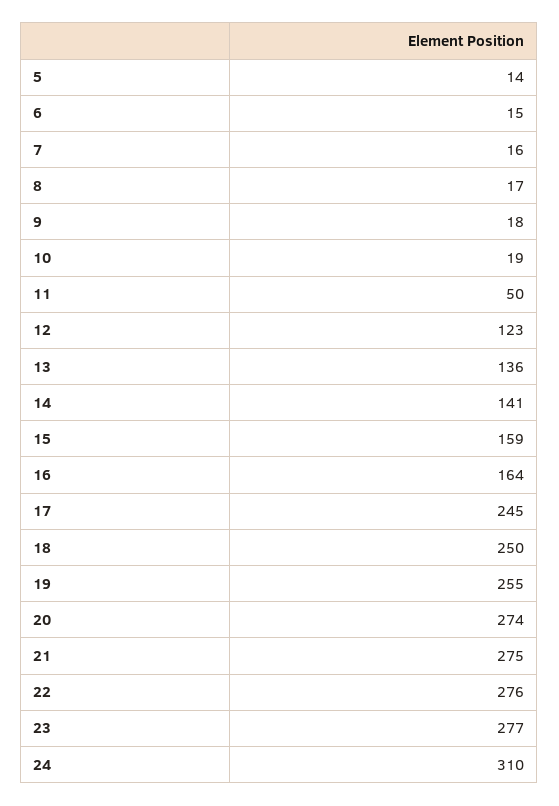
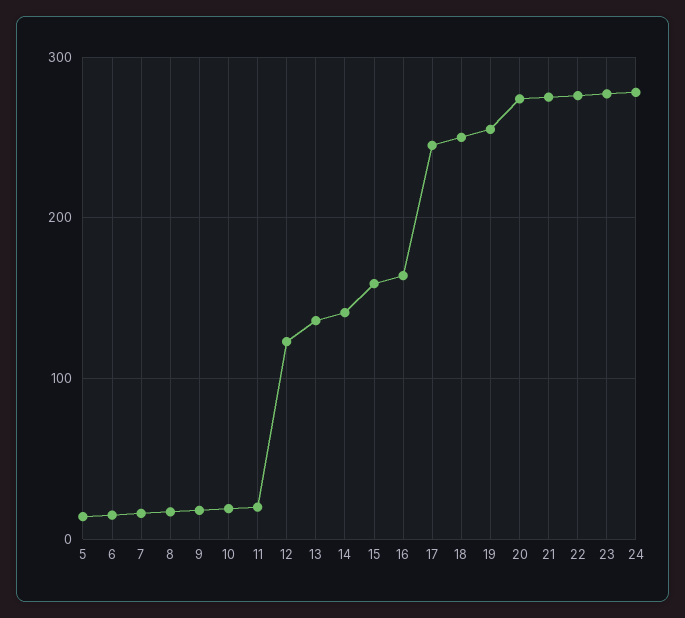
11: 50 -> 20
24: 310 -> 280

